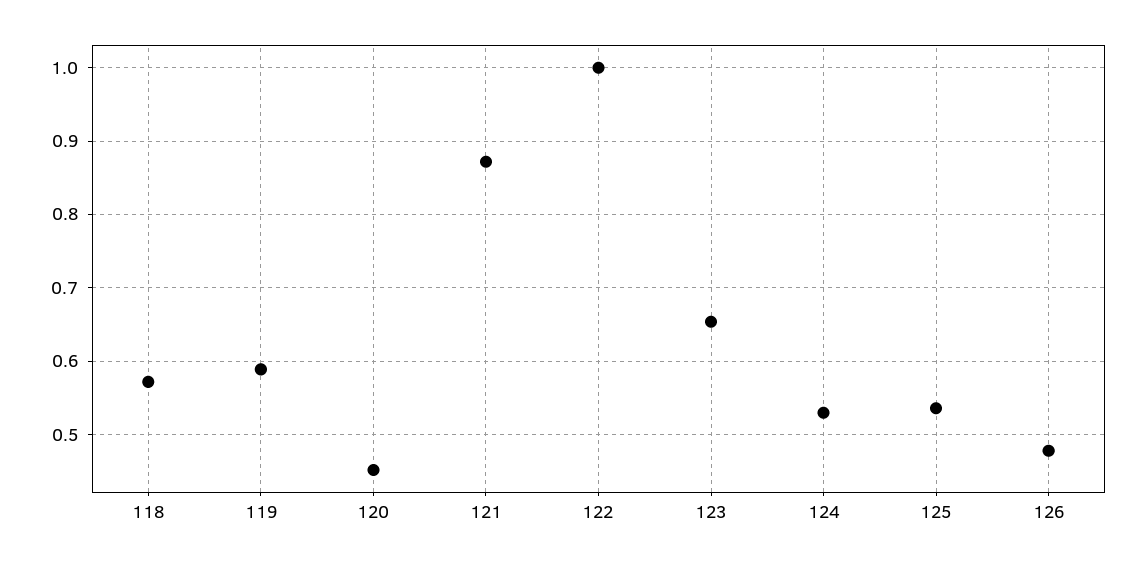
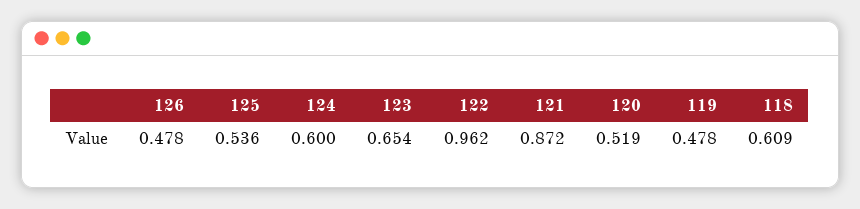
118: 0.57 -> 0.609
119: 0.59 -> 0.478
120: 0.45 -> 0.519
122: 1 -> 0.962
124: 0.53 -> 0.6

